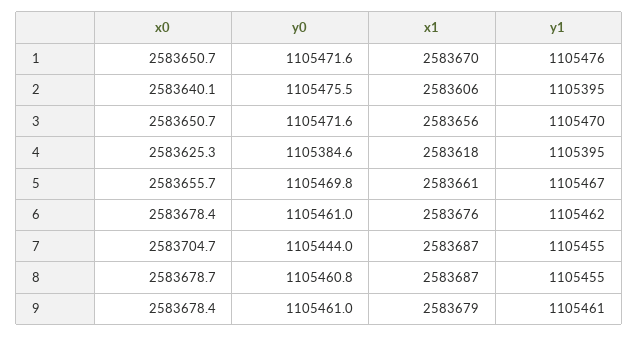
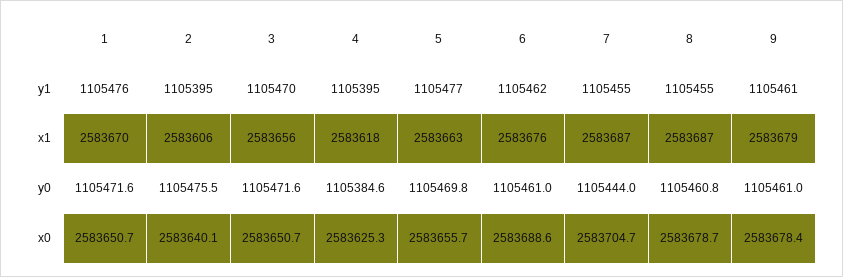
x1, 5: 2583661 -> 2583663
y1, 5: 1105467 -> 1105477
x0, 6: 2583678.4 -> 2583688.6

